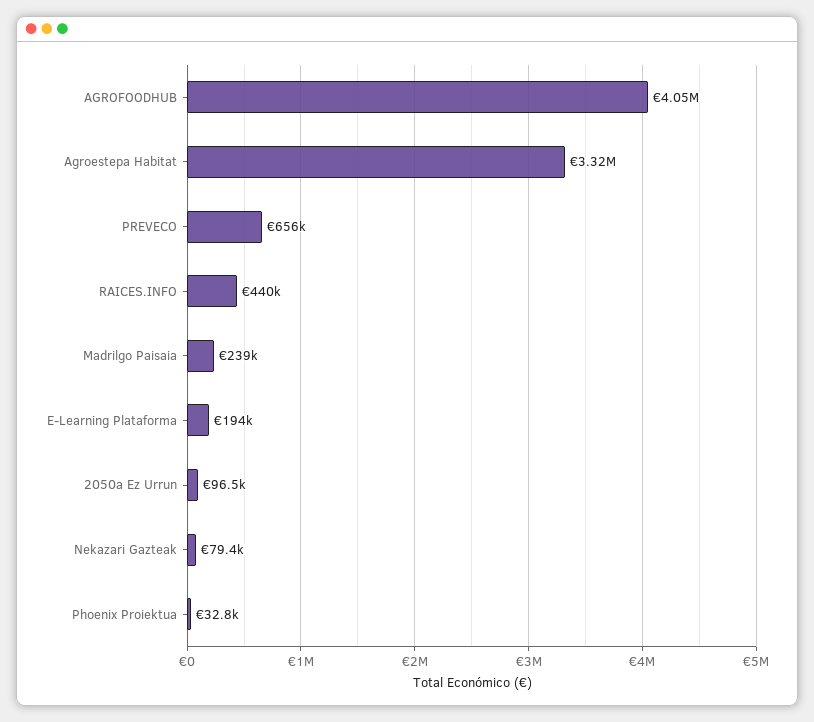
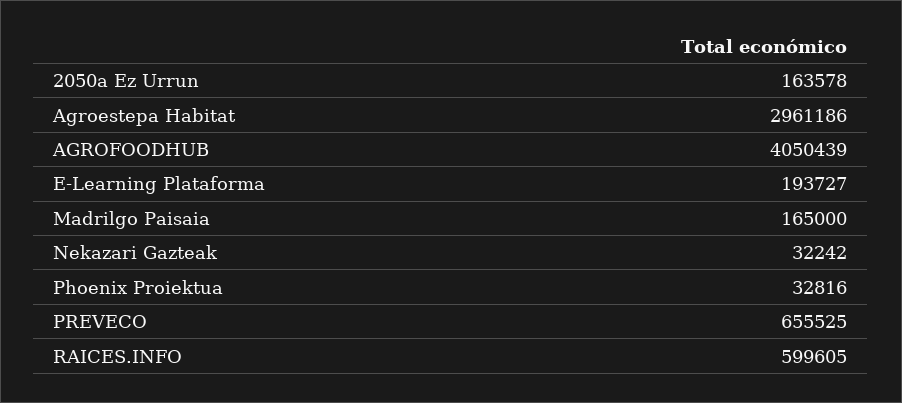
Agroestepa Habitat: 3320000 -> 2961186
RAICES.INFO: 440000 -> 599605
Madrilgo Paisaia: 239000 -> 165000
2050a Ez Urrun: 96500 -> 163578
Nekazari Gazteak: 79400 -> 32242

